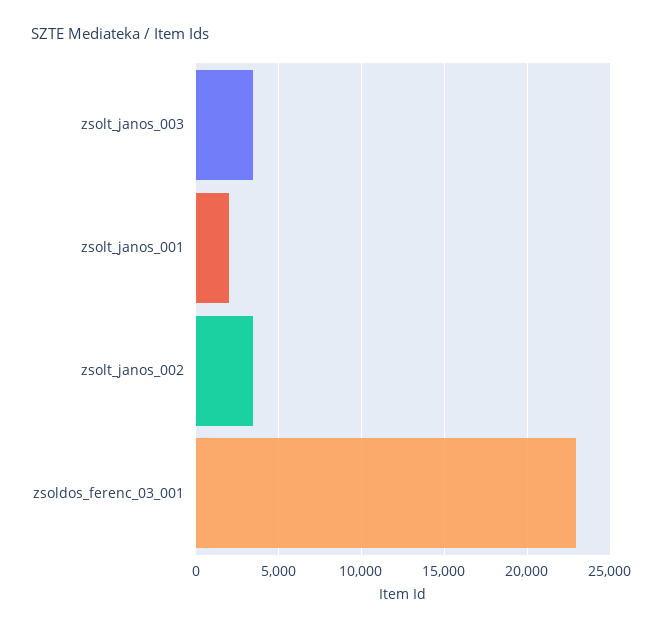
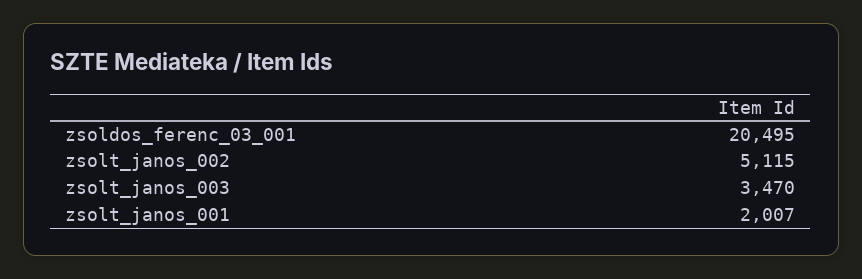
zsolt_janos_002: 3500 -> 5115
zsoldos_ferenc_03_001: 23000 -> 20495

